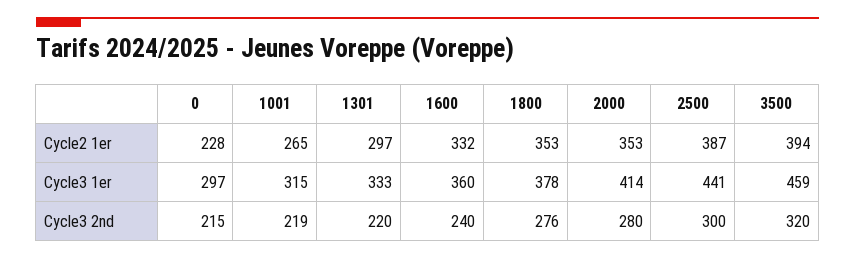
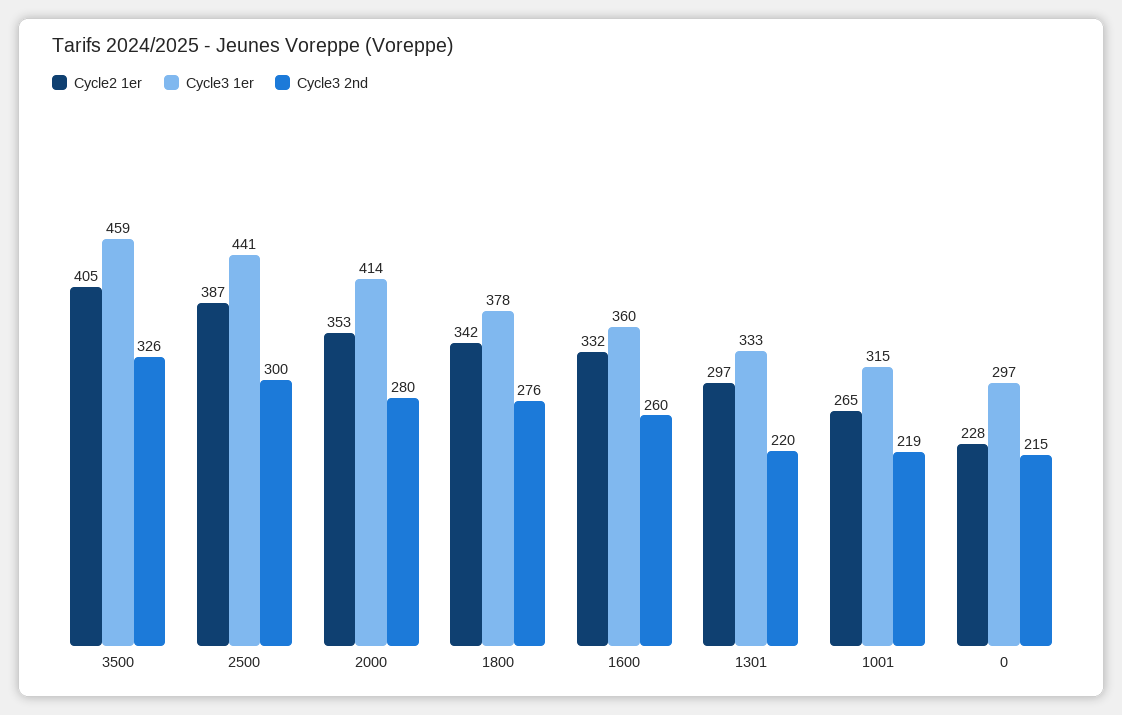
Cycle2 1er, 1800: 353 -> 342
Cycle2 1er, 3500: 394 -> 405
Cycle3 2nd, 1600: 240 -> 260
Cycle3 2nd, 3500: 320 -> 326

